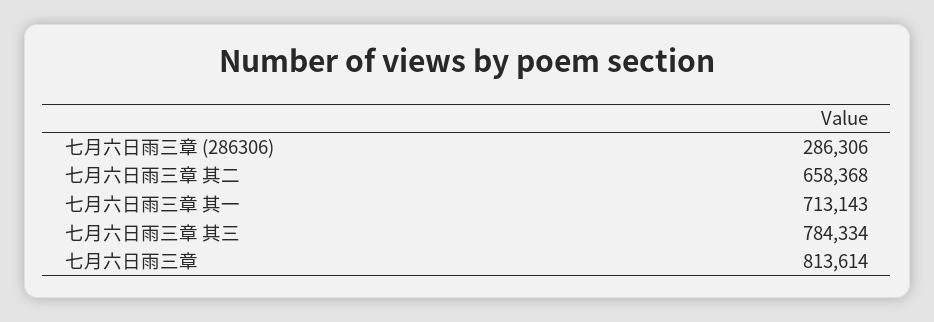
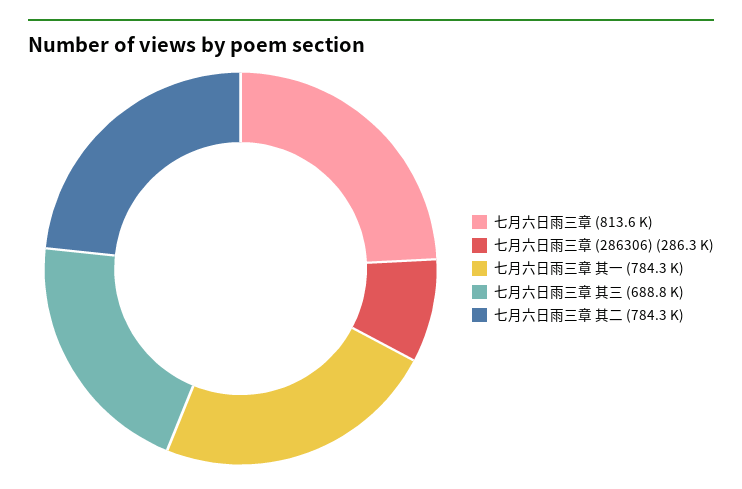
七月六日雨三章 其二: 658368 -> 784300
七月六日雨三章 其一: 713143 -> 784300
七月六日雨三章 其三: 784334 -> 688800

